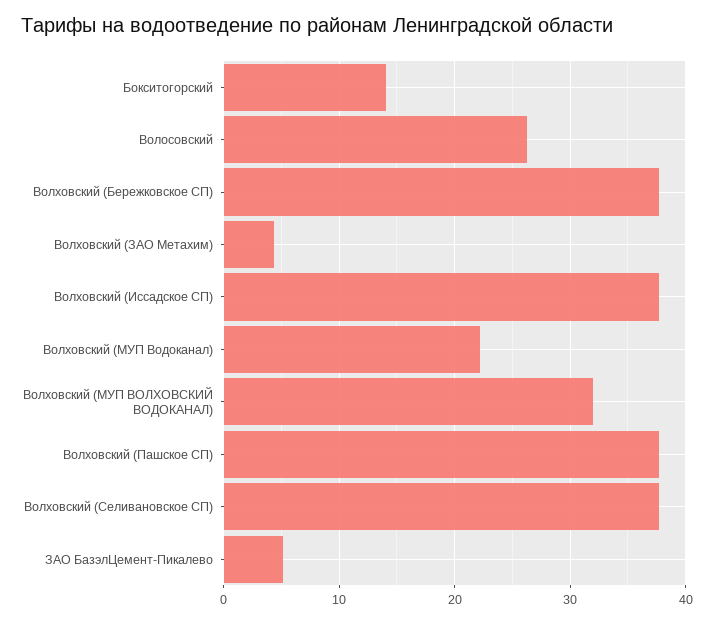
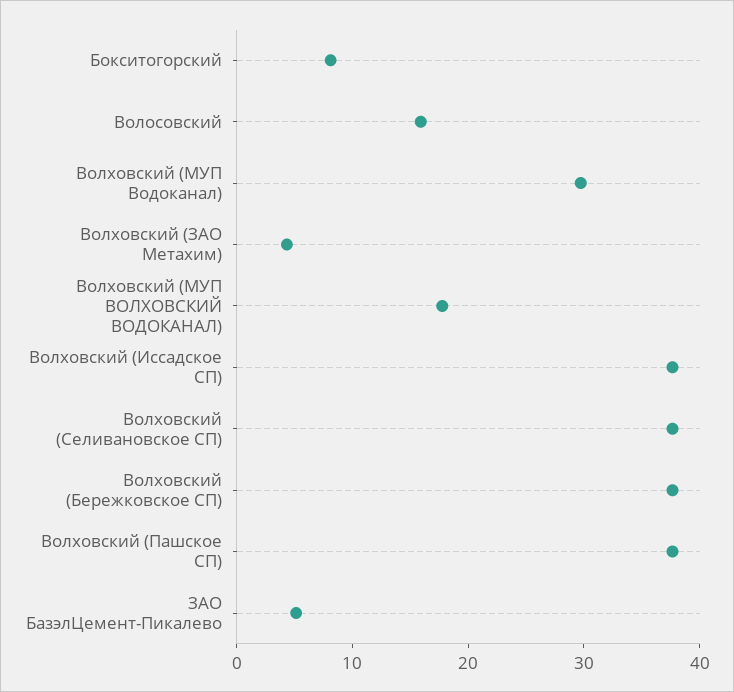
Бокситогорский: 14 -> 8
Волосовский: 26 -> 16
Волховский (МУП Водоканал): 22 -> 30
Волховский (МУП ВОЛХОВСКИЙ ВОДОКАНАЛ): 32 -> 18

